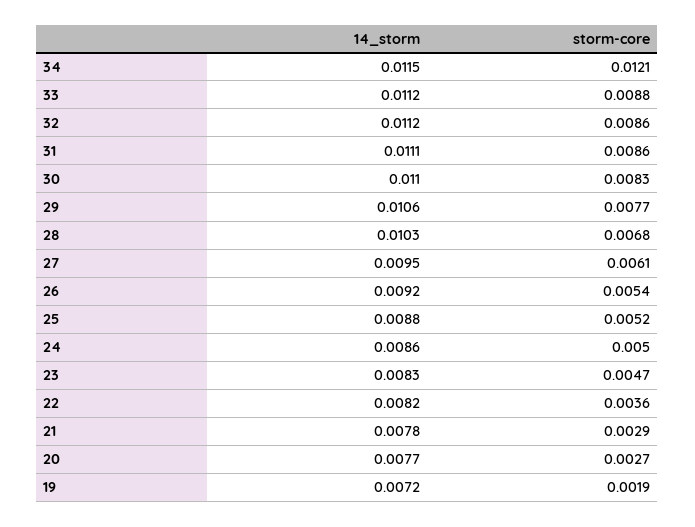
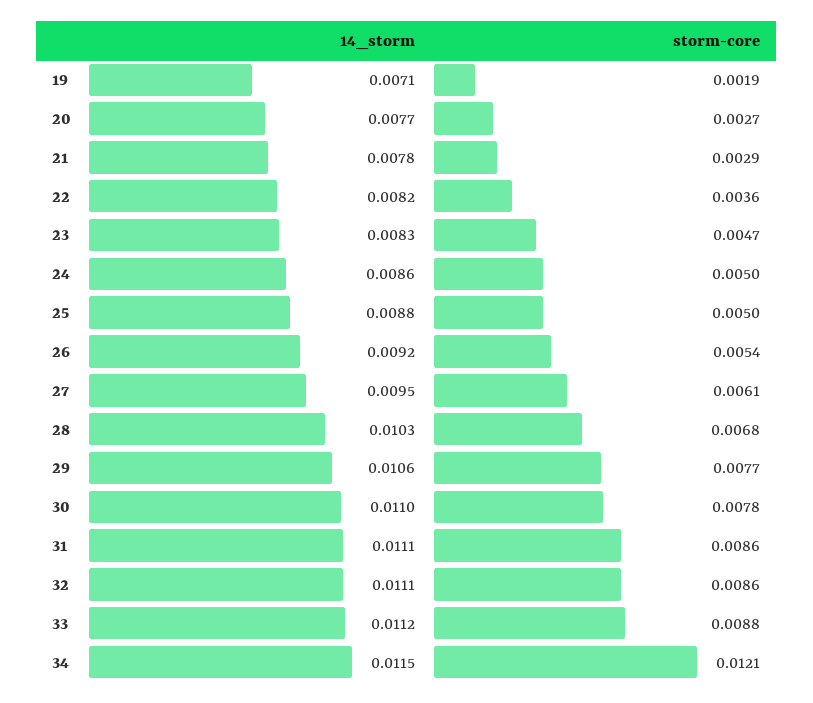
14_storm, 32: 0.0112 -> 0.0111
storm-core, 30: 0.0083 -> 0.0078
storm-core, 25: 0.0052 -> 0.005
14_storm, 19: 0.0072 -> 0.0071

